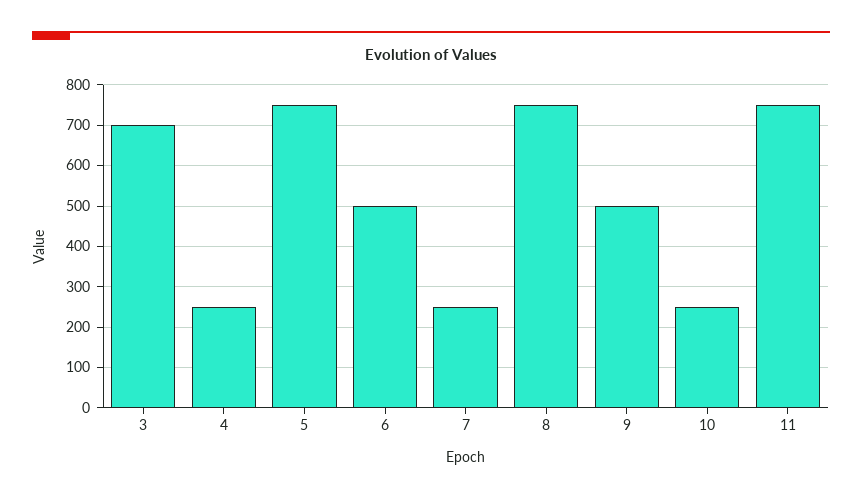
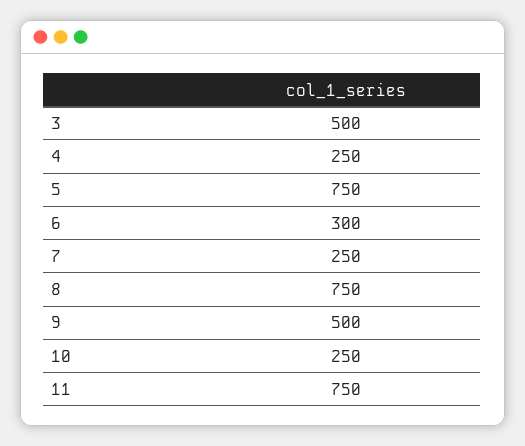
3: 700 -> 500
6: 500 -> 300

